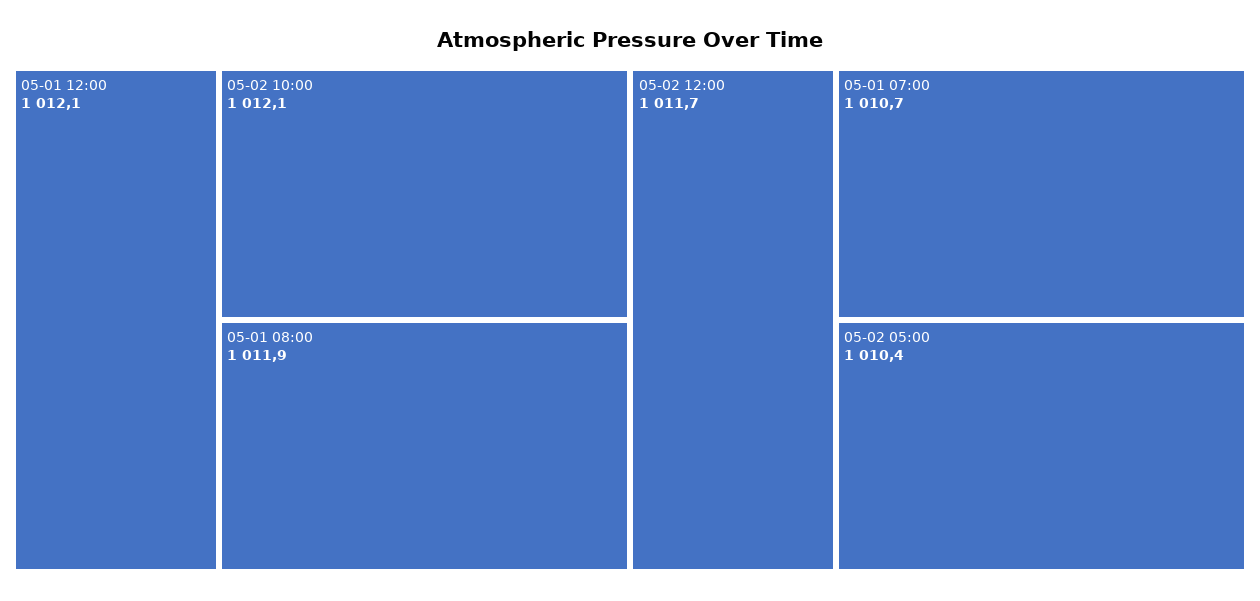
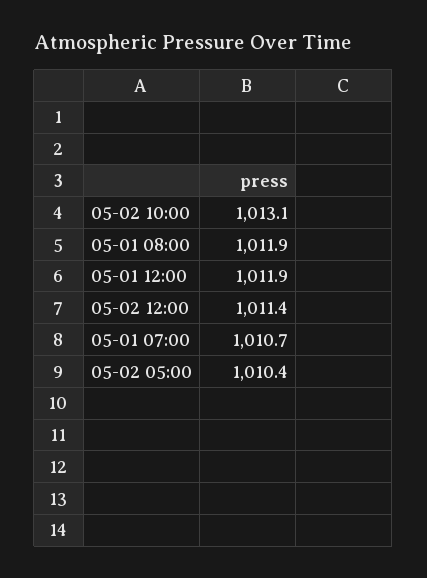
05-01 12:00: 1012.1 -> 1011.9
05-02 10:00: 1012.1 -> 1013.1
05-02 12:00: 1011.7 -> 1011.4

